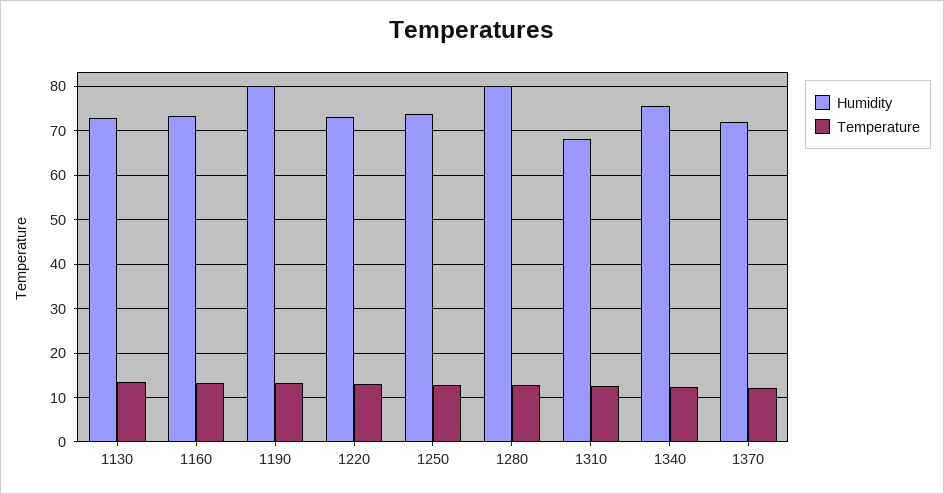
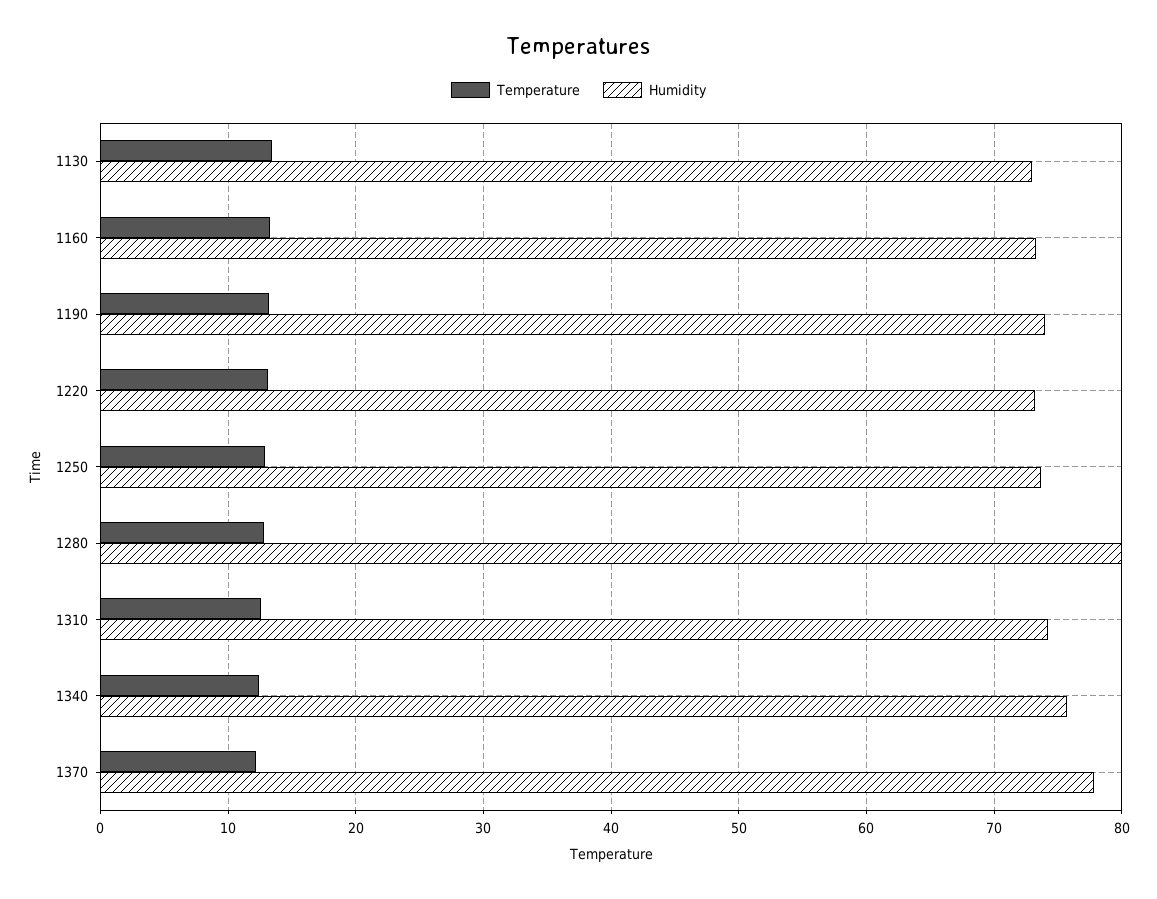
Humidity, 1190: 80 -> 74
Humidity, 1310: 68 -> 74
Humidity, 1370: 72 -> 78

